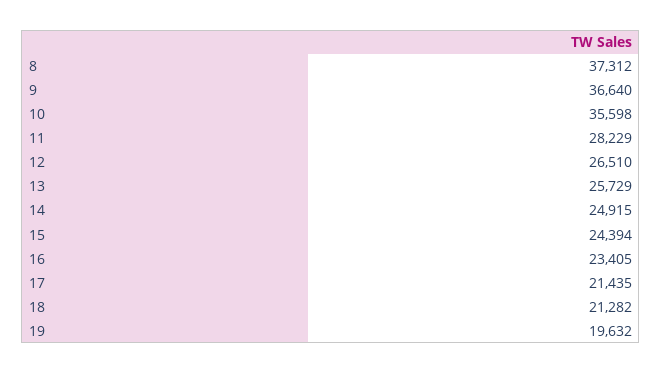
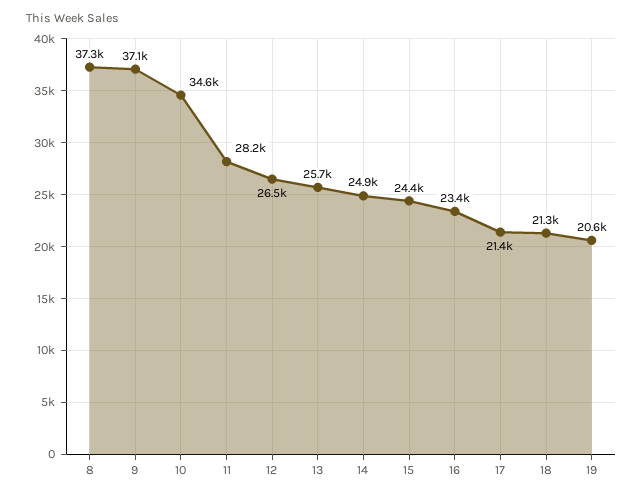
9: 36640 -> 37100
10: 35598 -> 34600
19: 19632 -> 20600

